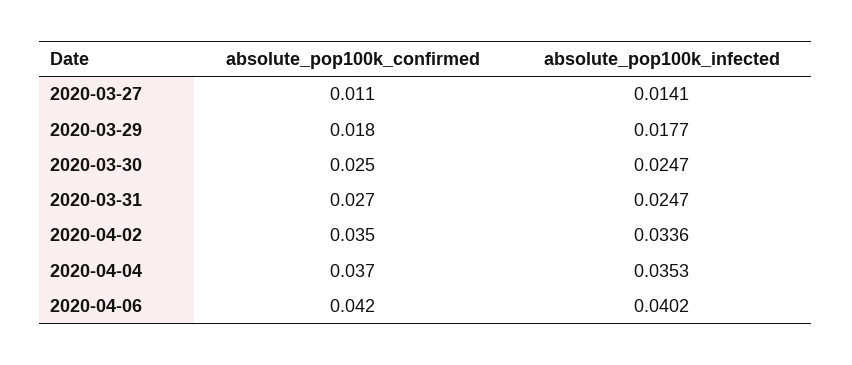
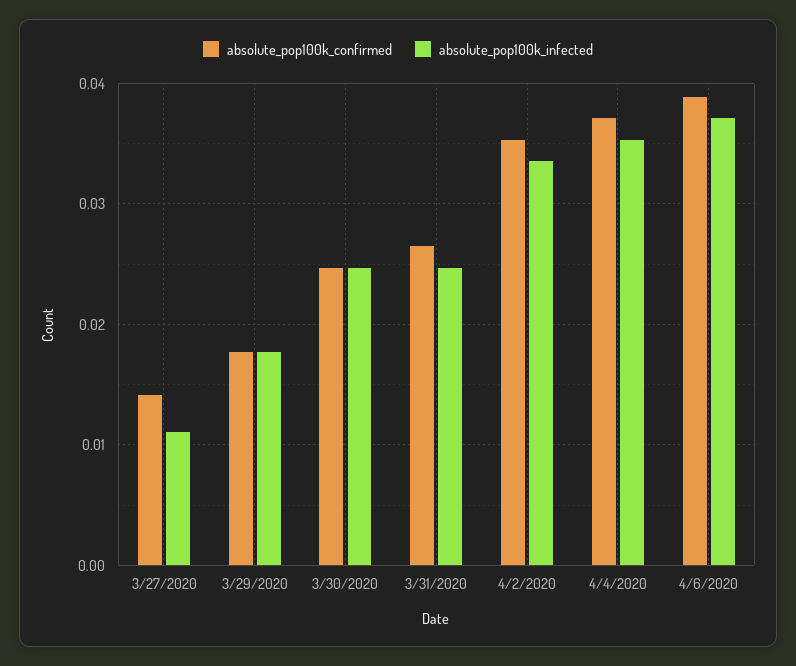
absolute_pop100k_confirmed, 2020-03-27: 0.011 -> 0.014
absolute_pop100k_infected, 2020-03-27: 0.0141 -> 0.011
absolute_pop100k_confirmed, 2020-04-06: 0.042 -> 0.039
absolute_pop100k_infected, 2020-04-06: 0.0402 -> 0.037

